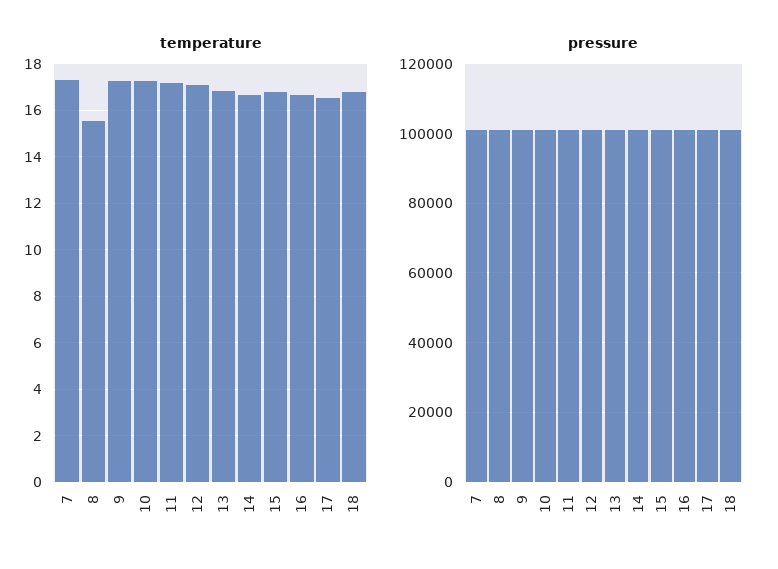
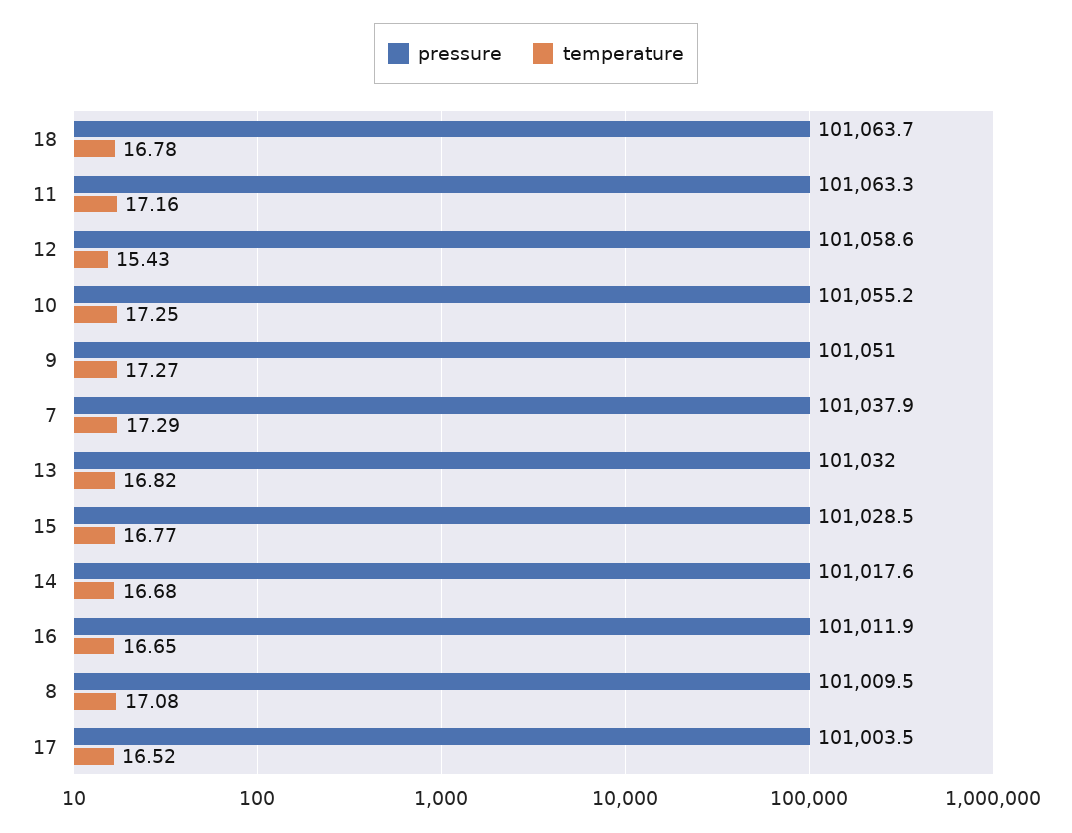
temperature, 8: 15.5 -> 17.08
temperature, 12: 17 -> 15.43

